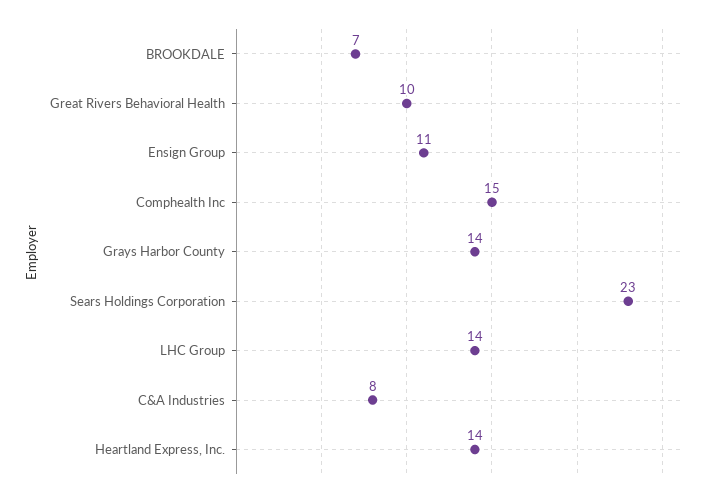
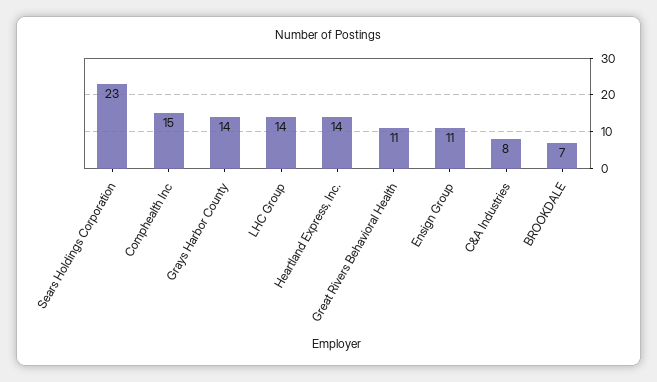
Great Rivers Behavioral Health: 10 -> 11

